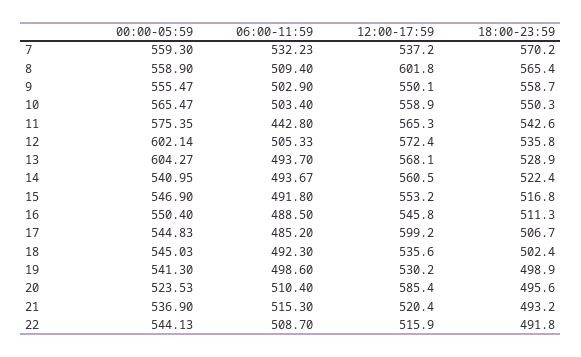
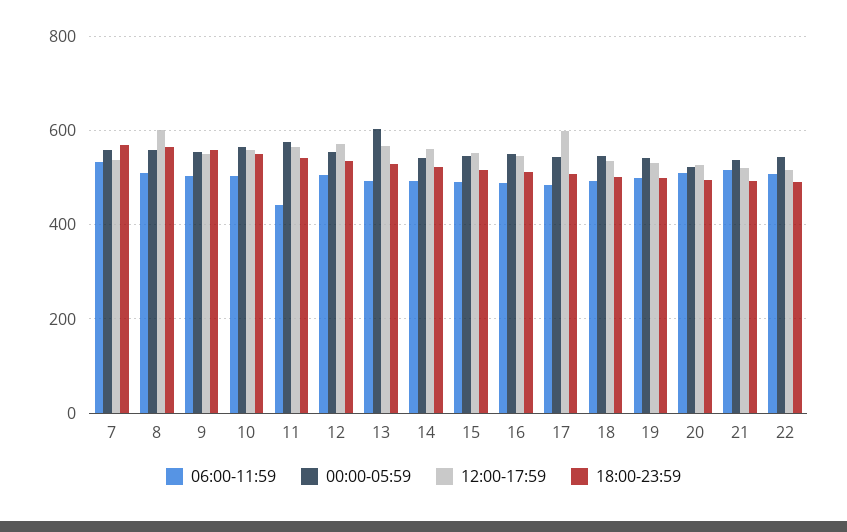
00:00-05:59, 12: 602.14 -> 560
12:00-17:59, 20: 585.4 -> 520

